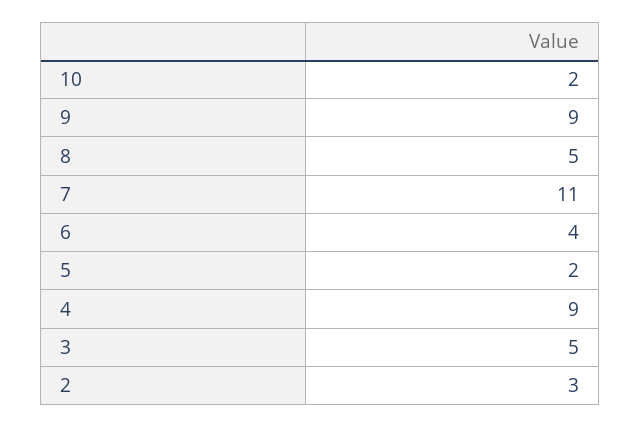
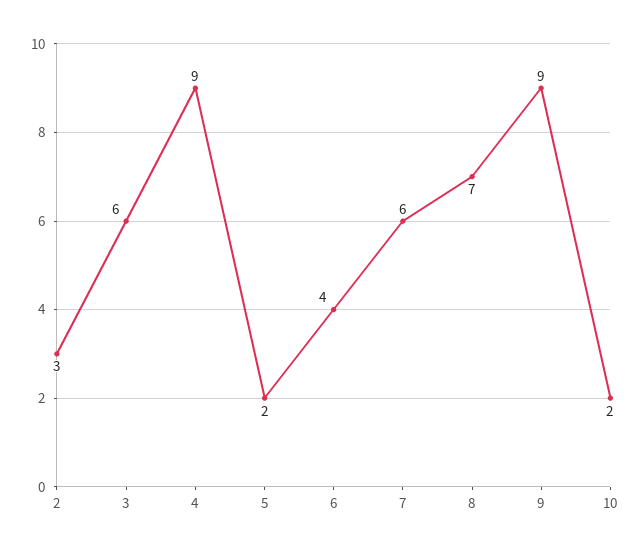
8: 5 -> 7
7: 11 -> 6
3: 5 -> 6

